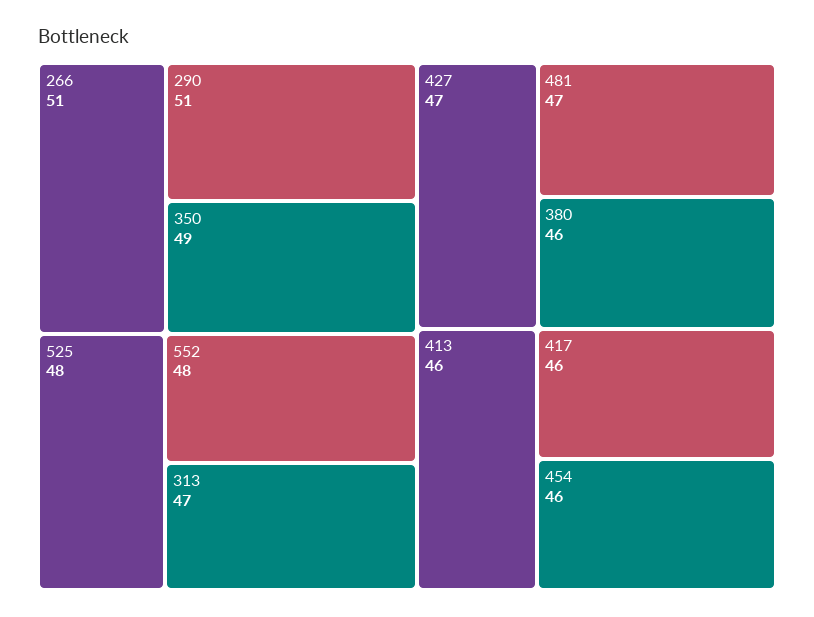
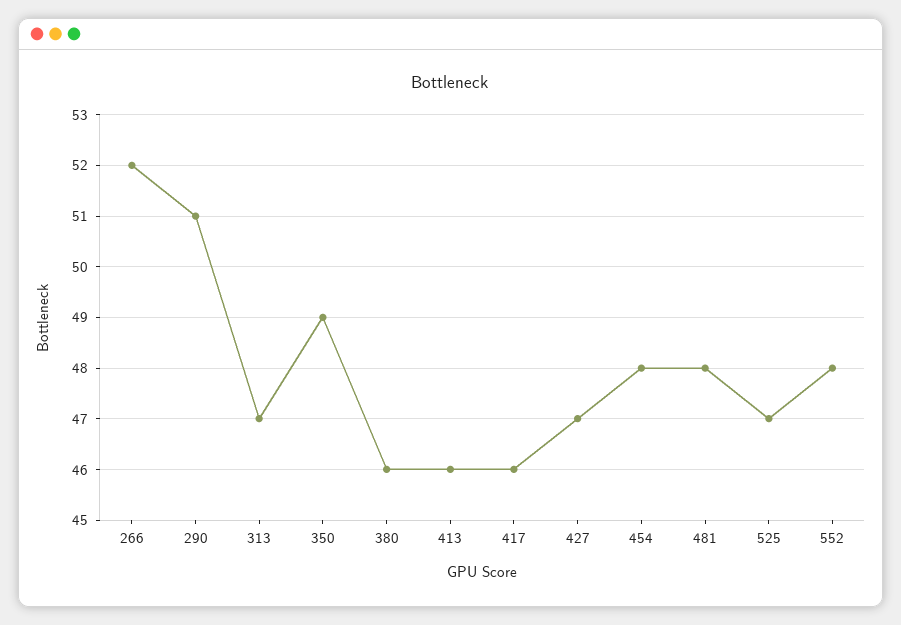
266: 51 -> 52
525: 48 -> 47
481: 47 -> 48
454: 46 -> 48

